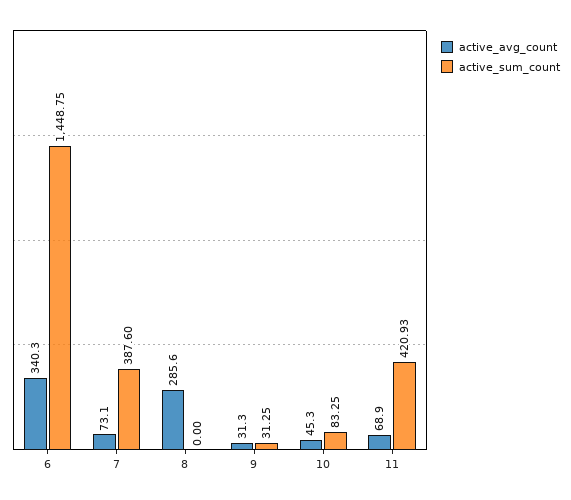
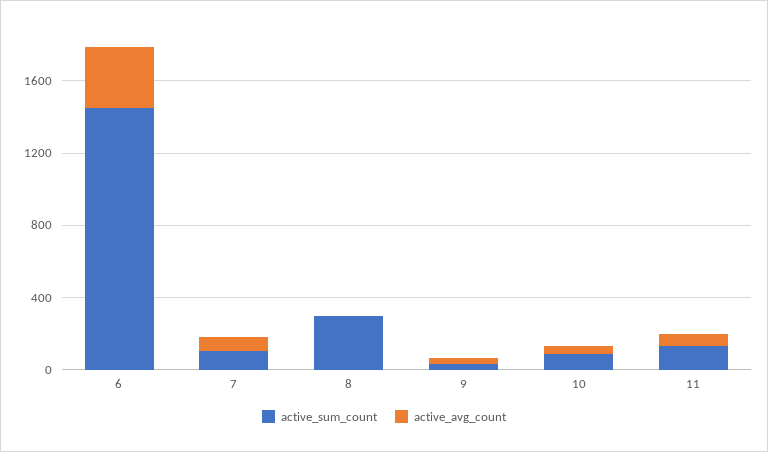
active_sum_count, 7: 387.6 -> 100
active_avg_count, 8: 285.6 -> 0
active_sum_count, 8: 0 -> 300
active_sum_count, 11: 420.93 -> 100

